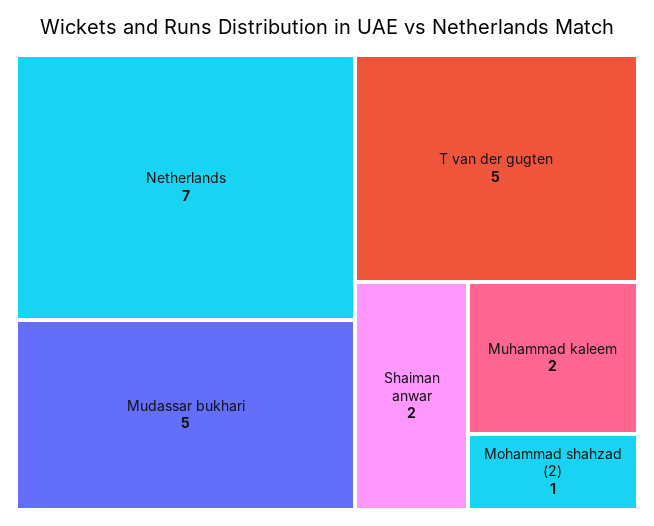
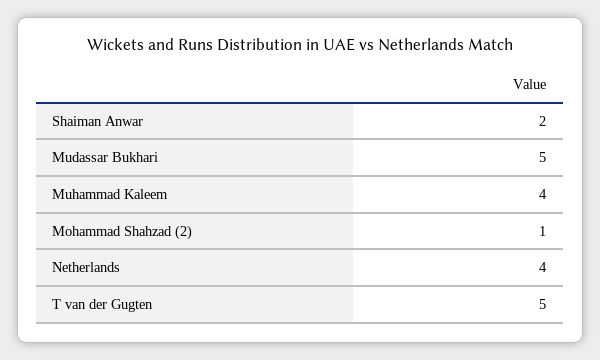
Netherlands: 7 -> 4
Muhammad kaleem: 2 -> 4

